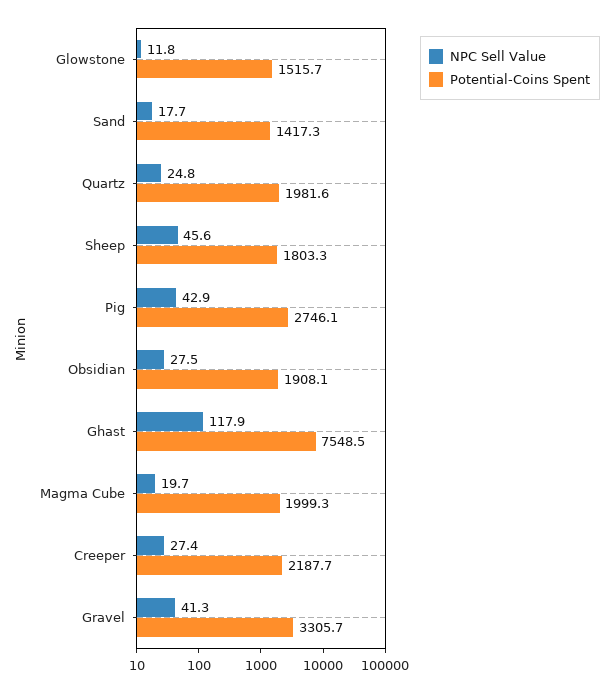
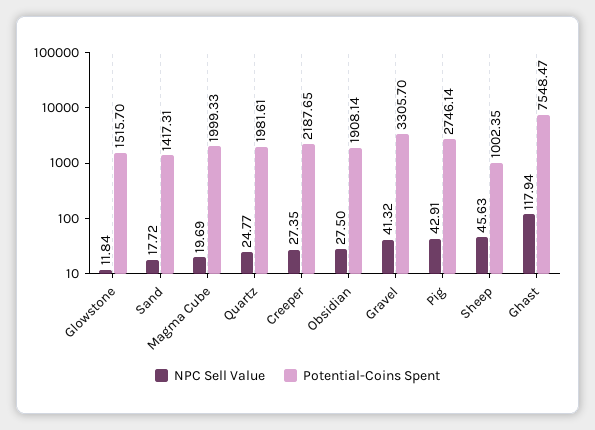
Potential-Coins Spent, Sheep: 1803.3 -> 1002.35

